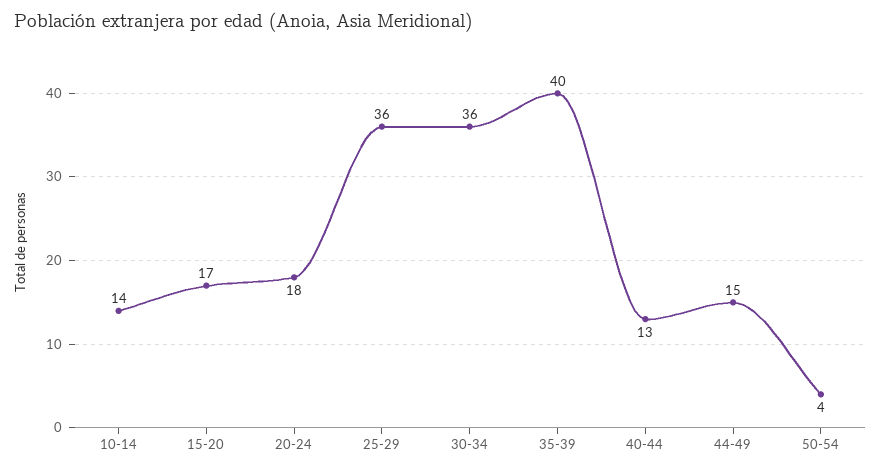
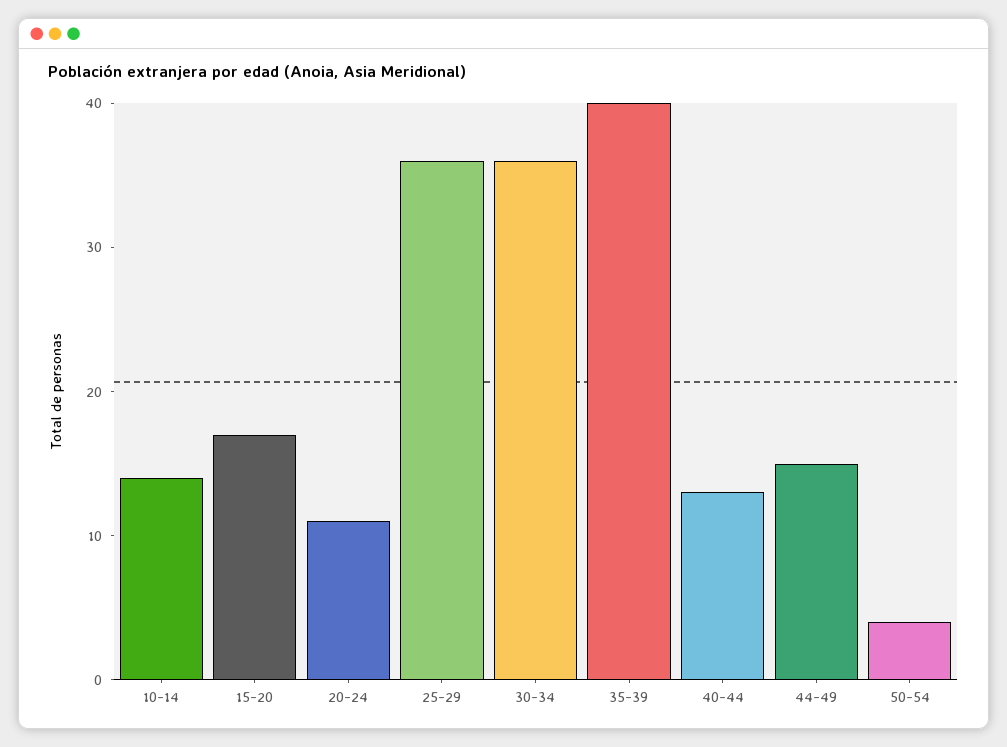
20-24: 18 -> 11

